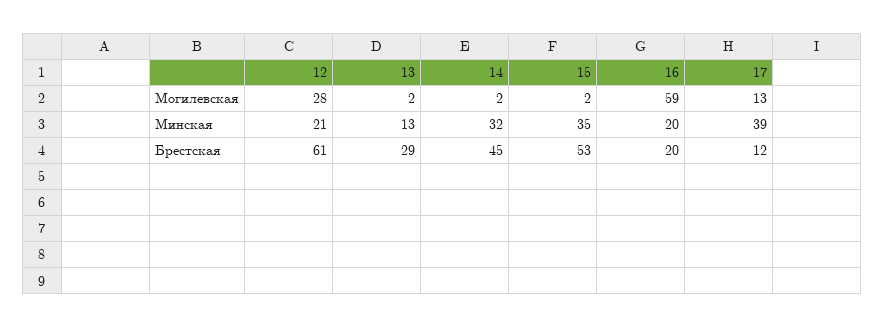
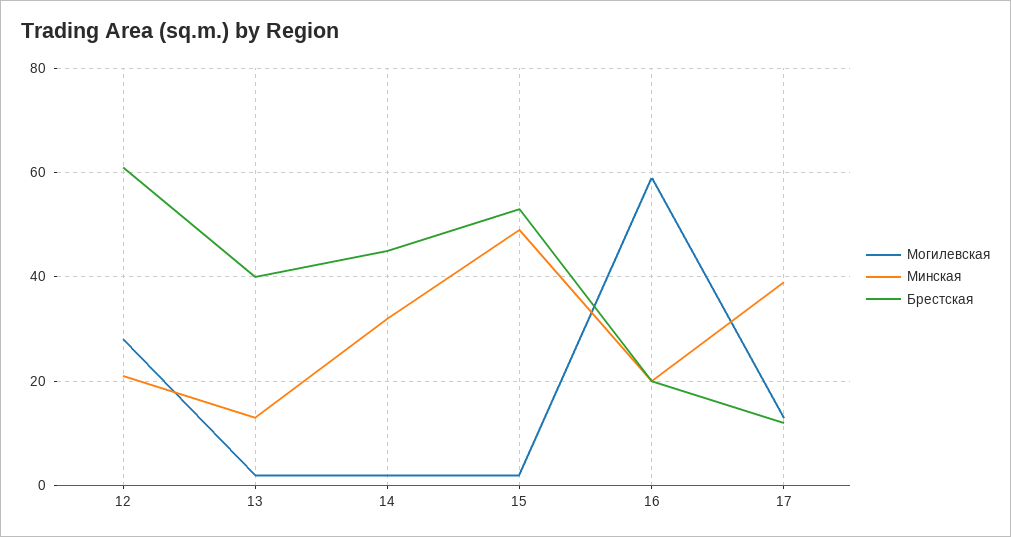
Минская, 15: 35 -> 50
Брестская, 13: 29 -> 40

